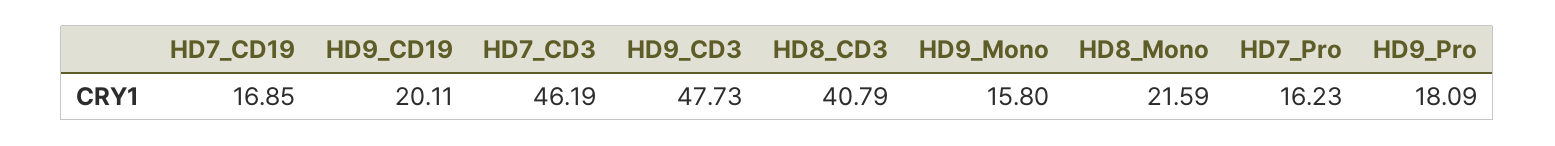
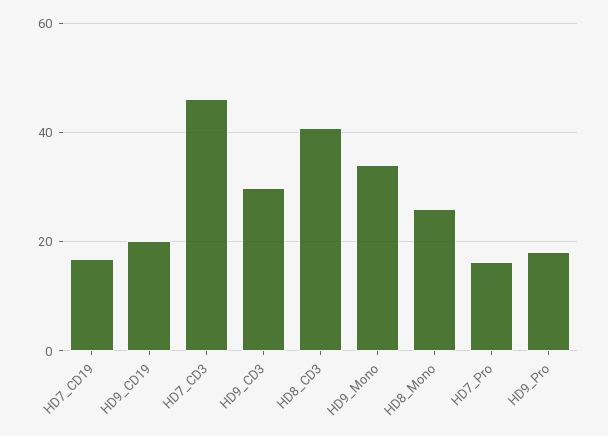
HD9_CD3: 47.73 -> 30
HD9_Mono: 15.8 -> 34
HD8_Mono: 21.59 -> 26

